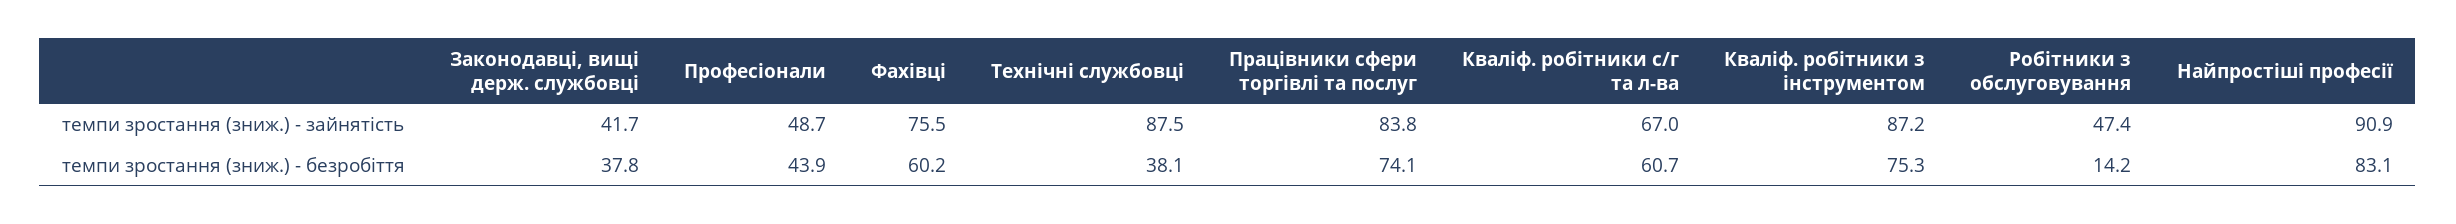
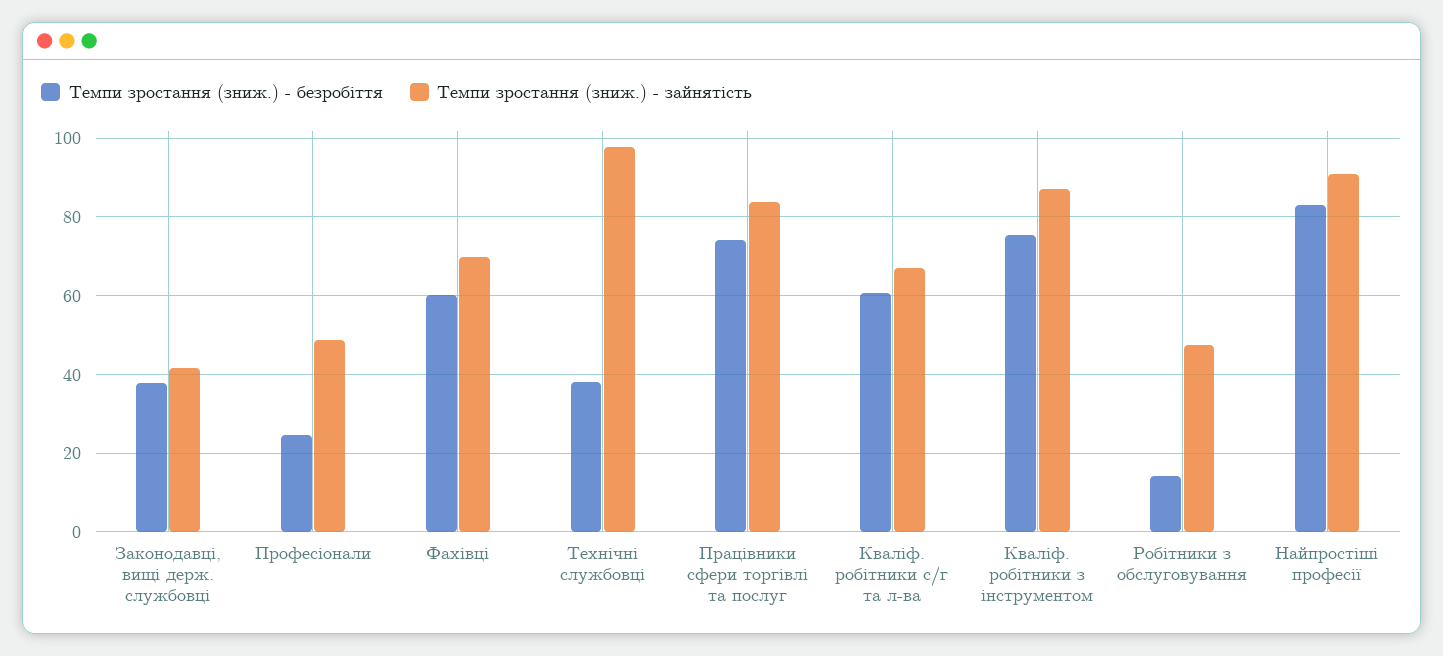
темпи зростання (зниж.) - зайнятість, Фахівці: 75.5 -> 70
темпи зростання (зниж.) - зайнятість, Технічні службовці: 87.5 -> 98
темпи зростання (зниж.) - безробіття, Професіонали: 43.9 -> 24

